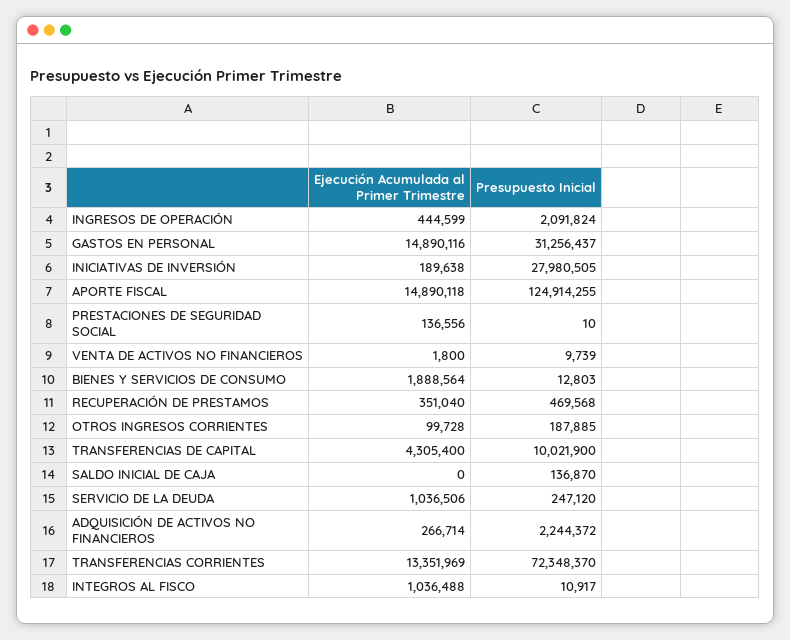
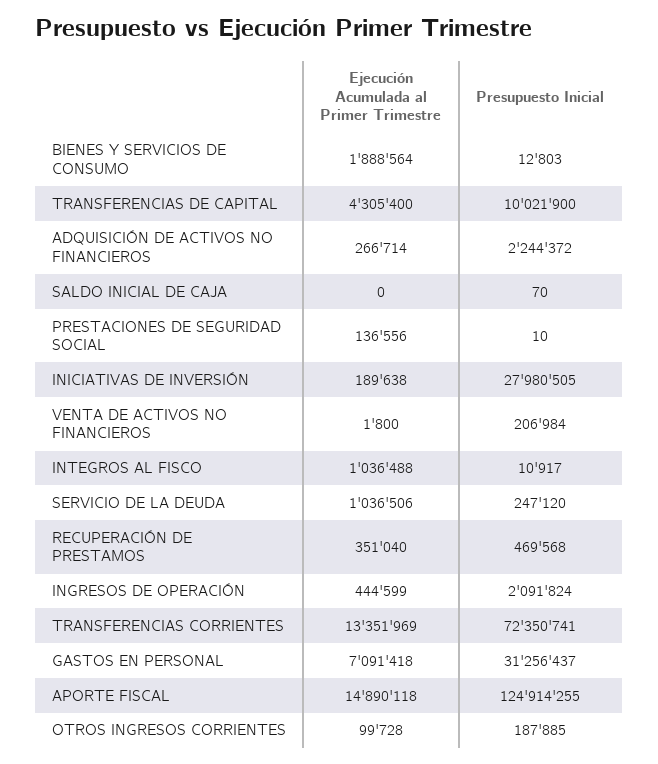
Ejecución Acumulada al Primer Trimestre, GASTOS EN PERSONAL: 14890116 -> 7091418
Presupuesto Inicial, VENTA DE ACTIVOS NO FINANCIEROS: 9739 -> 206984
Presupuesto Inicial, SALDO INICIAL DE CAJA: 136870 -> 70
Presupuesto Inicial, TRANSFERENCIAS CORRIENTES: 72348370 -> 72350741

